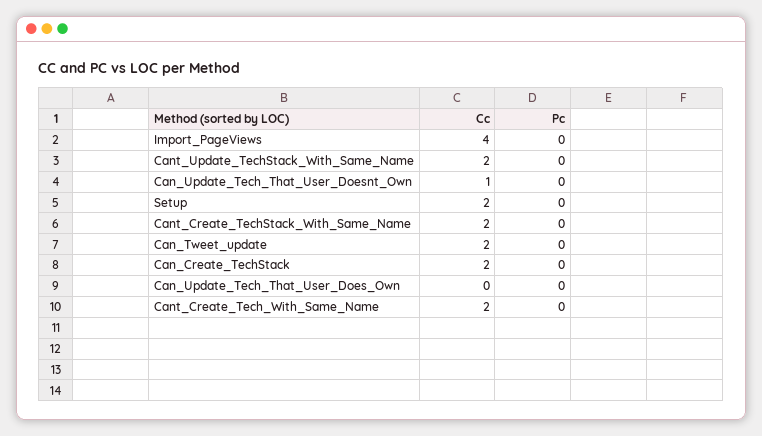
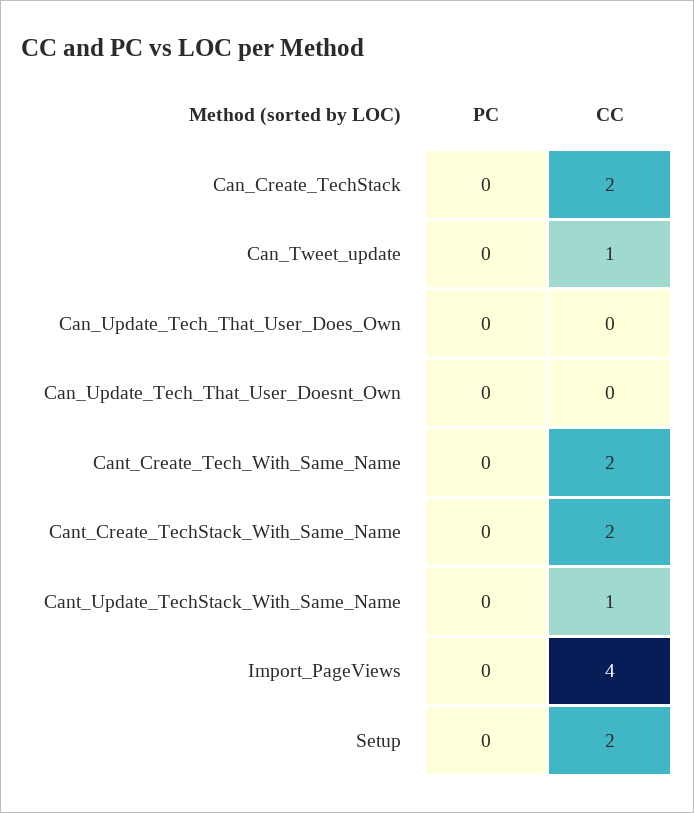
Cc, Cant_Update_TechStack_With_Same_Name: 2 -> 1
Cc, Can_Update_Tech_That_User_Doesnt_Own: 1 -> 0
Cc, Can_Tweet_update: 2 -> 1

